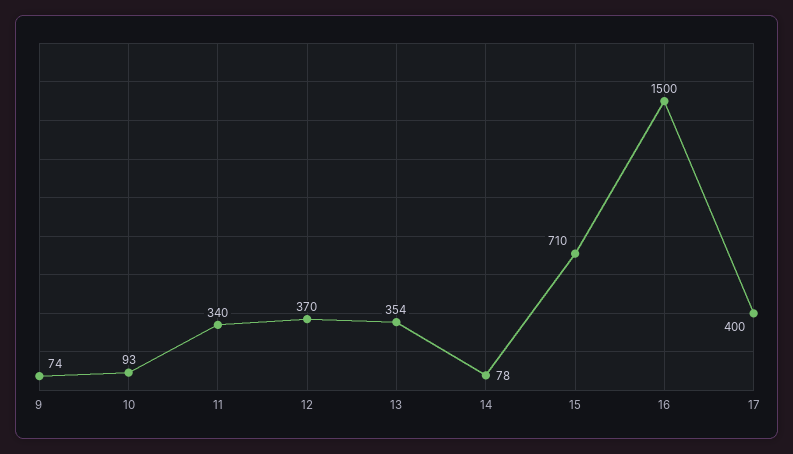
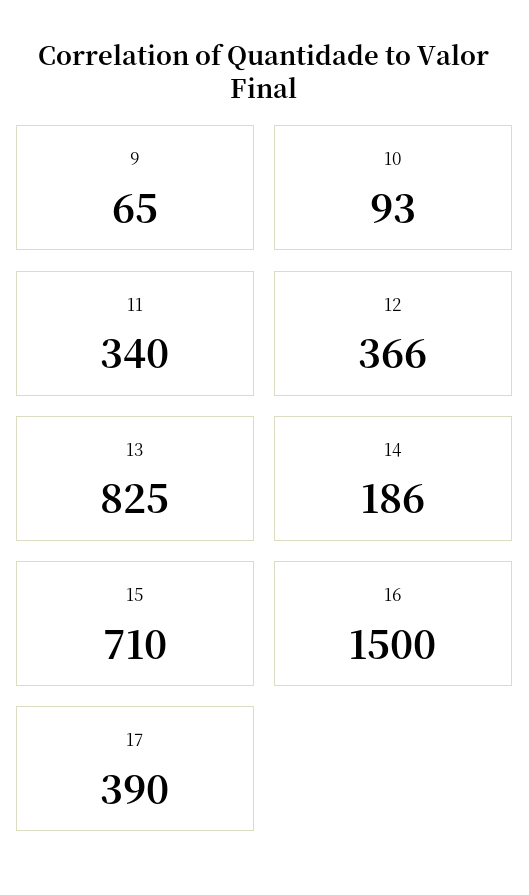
9: 74 -> 65
12: 370 -> 366
13: 354 -> 825
14: 78 -> 186
17: 400 -> 390

